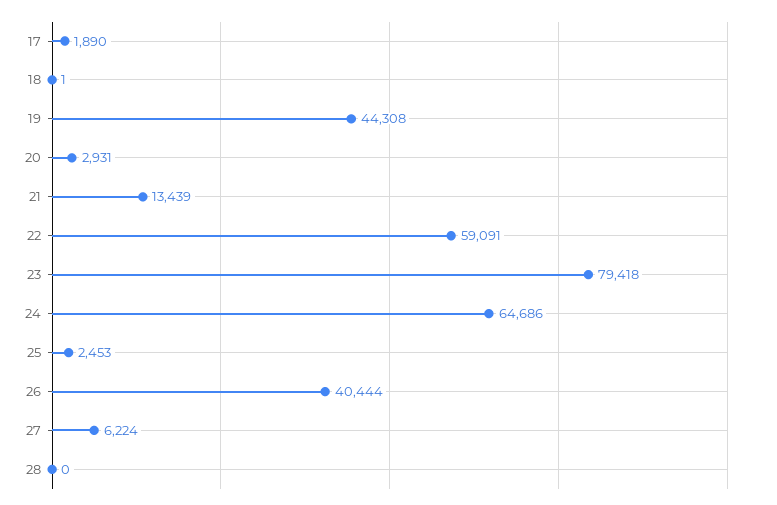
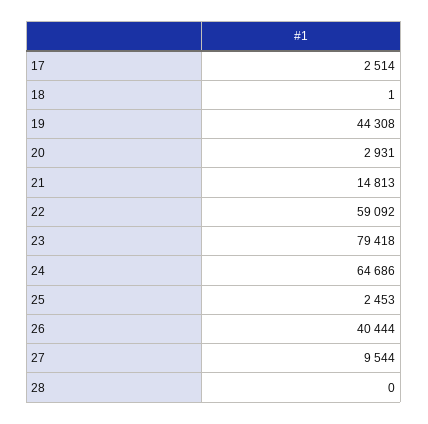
17: 1890 -> 2514
21: 13439 -> 14813
22: 59091 -> 59092
27: 6224 -> 9544

